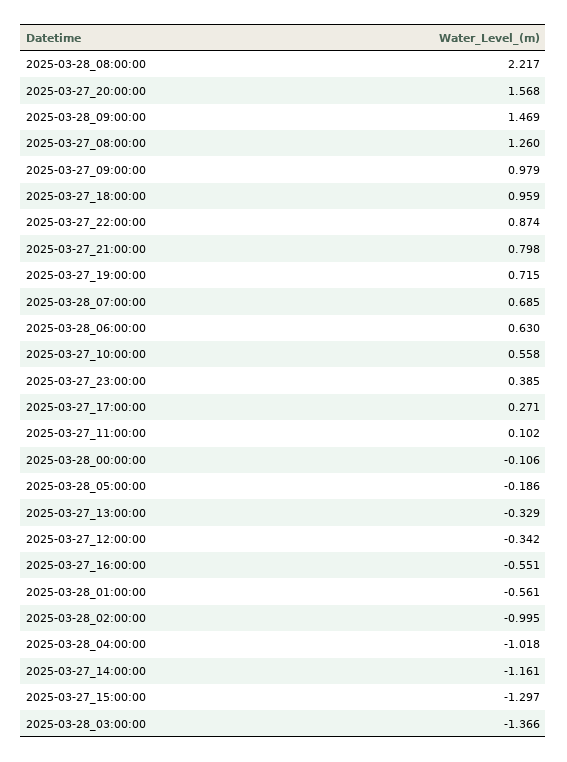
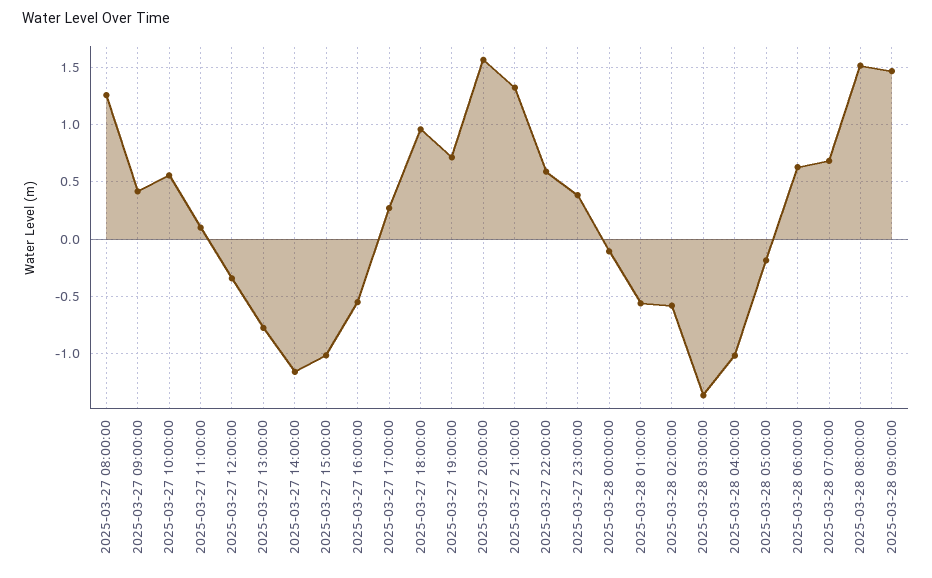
2025-03-28_08:00:00: 2.217 -> 1.5
2025-03-27_09:00:00: 0.979 -> 0.4
2025-03-27_22:00:00: 0.874 -> 0.6
2025-03-27_21:00:00: 0.798 -> 1.3
2025-03-27_13:00:00: -0.329 -> -0.8
2025-03-28_02:00:00: -0.995 -> -0.6
2025-03-27_15:00:00: -1.297 -> -1

